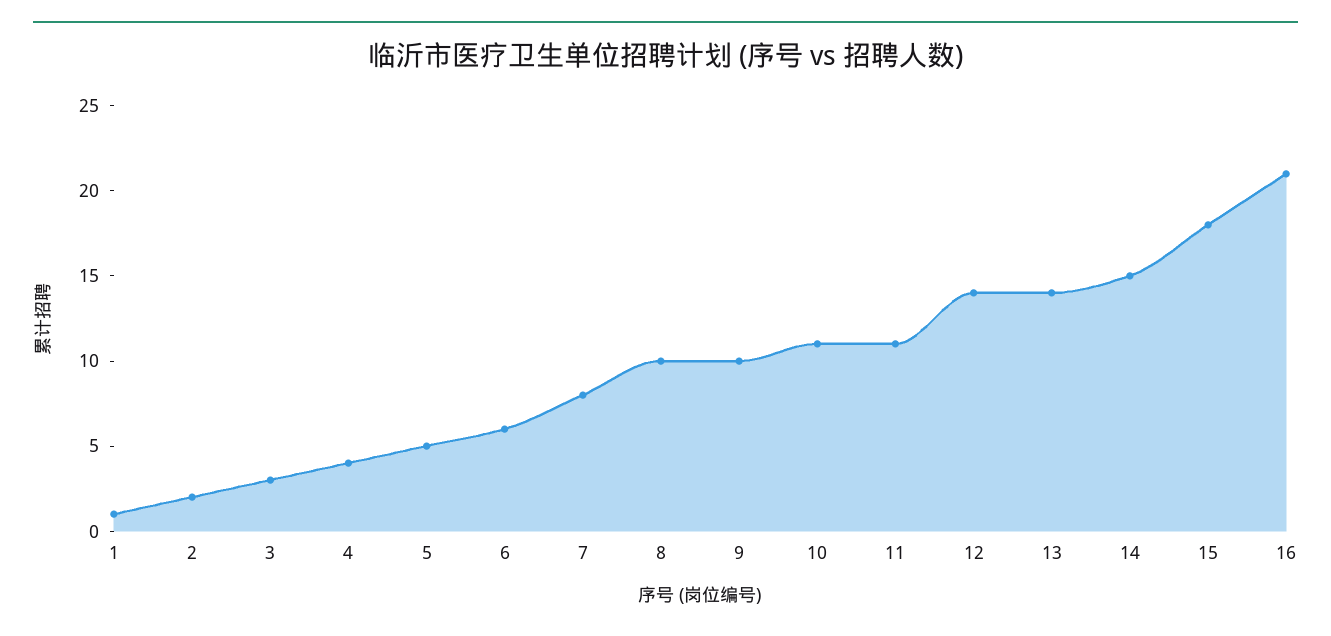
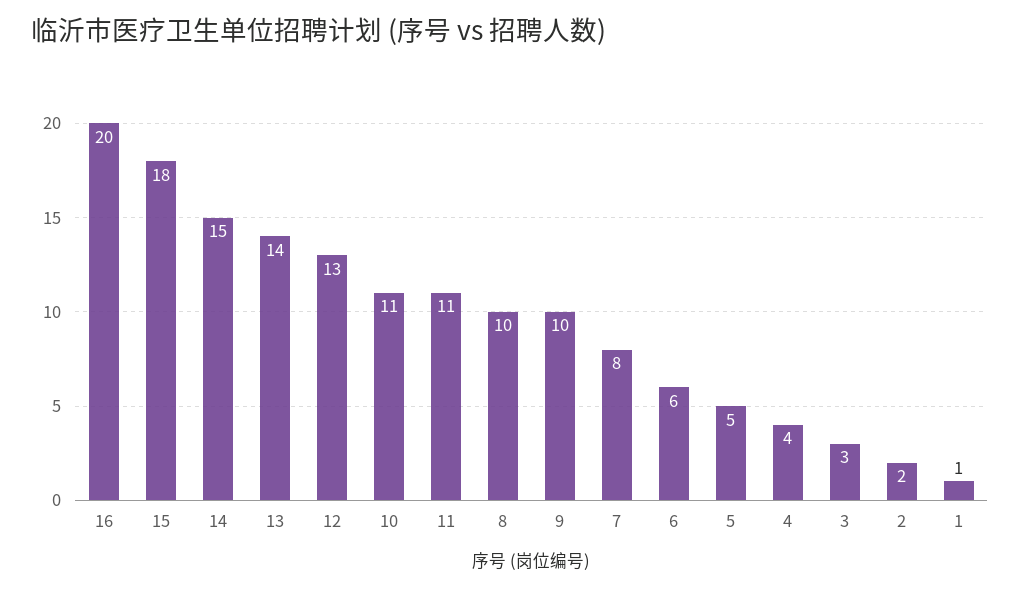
12: 14 -> 13
16: 21 -> 20

